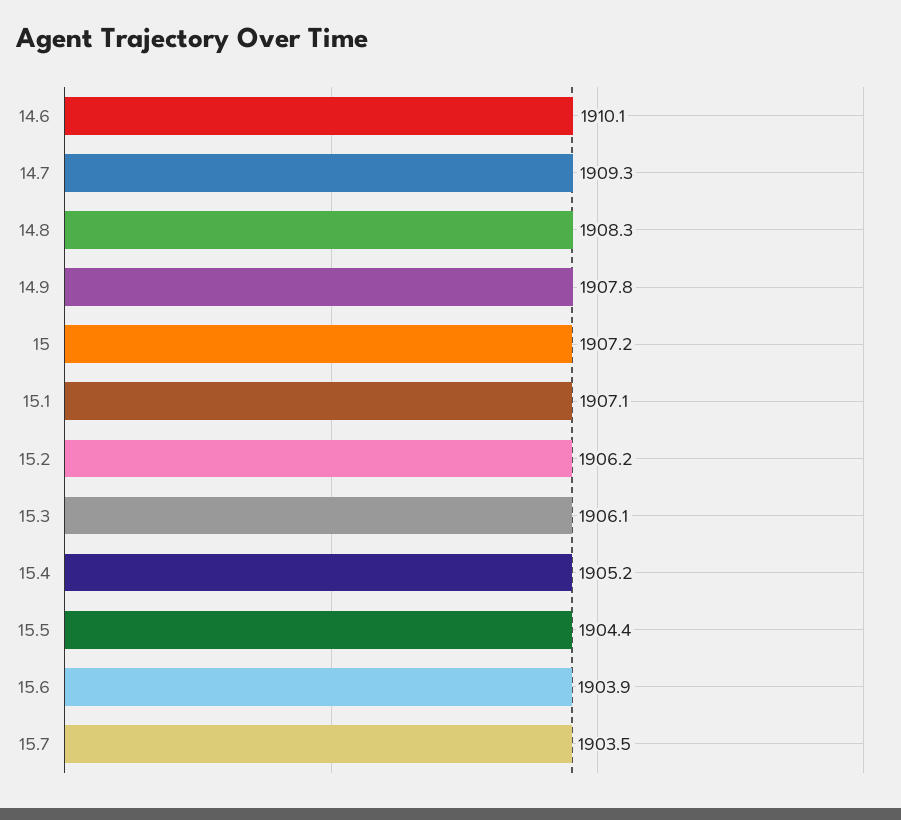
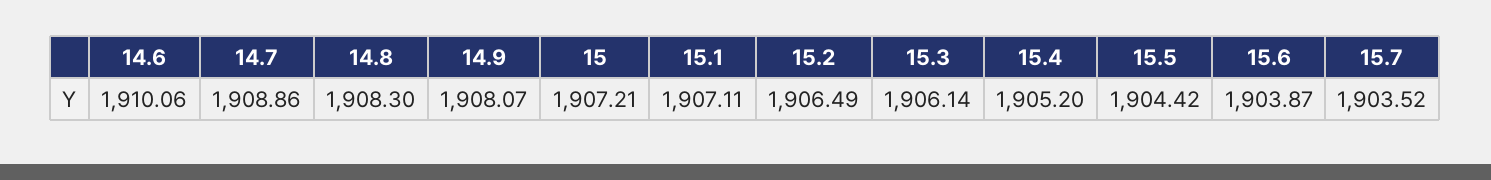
14.7: 1909.3 -> 1908.86
14.9: 1907.8 -> 1908.07
15.2: 1906.2 -> 1906.49

